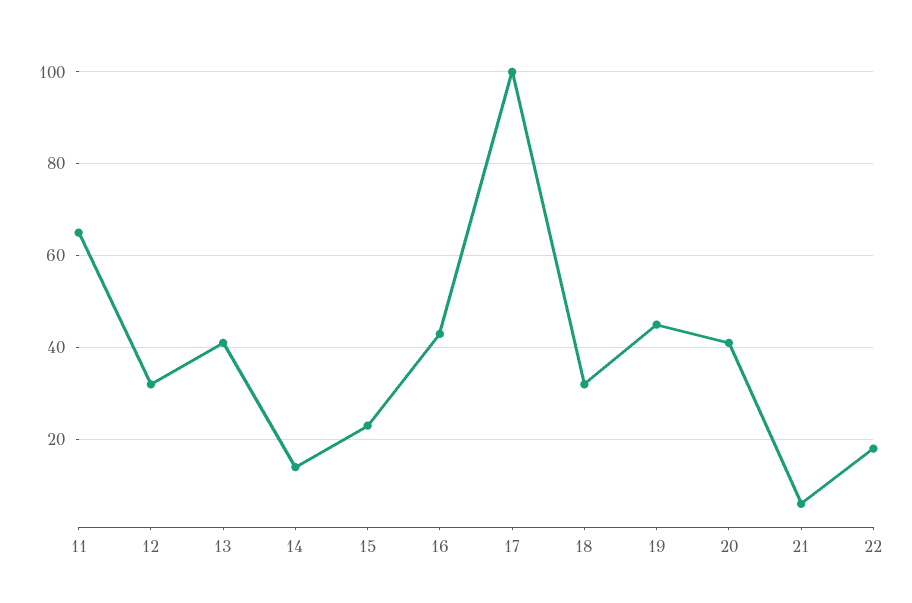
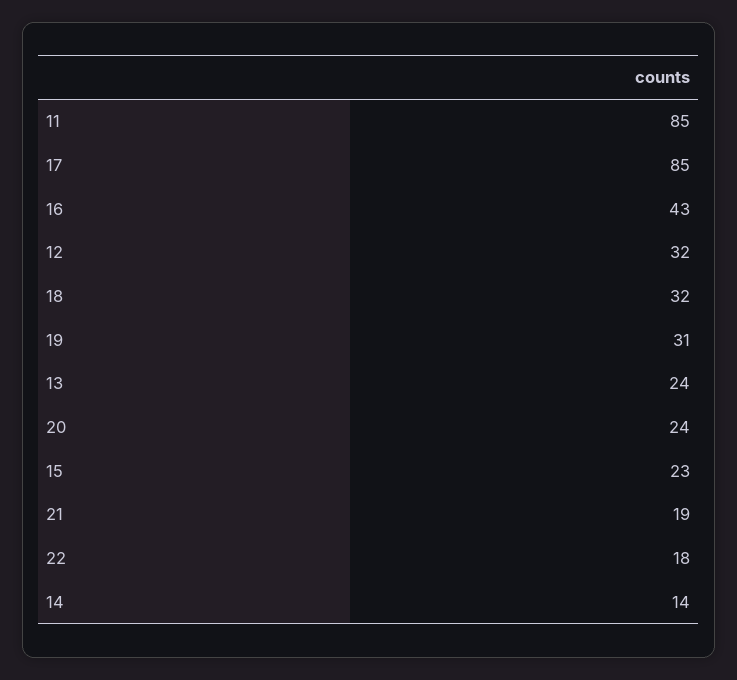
11: 65 -> 85
13: 40 -> 24
17: 100 -> 85
19: 45 -> 31
20: 40 -> 24
21: 5 -> 19

